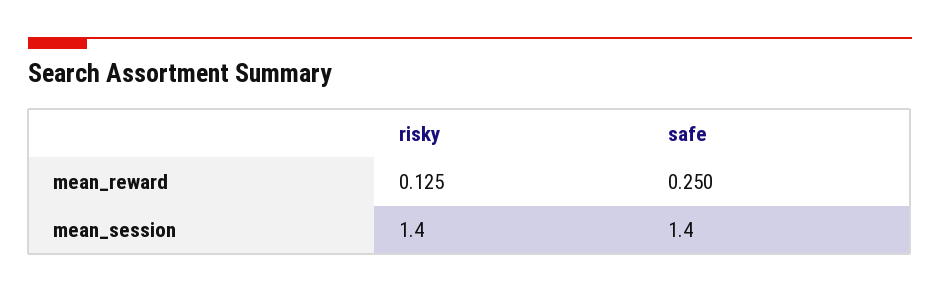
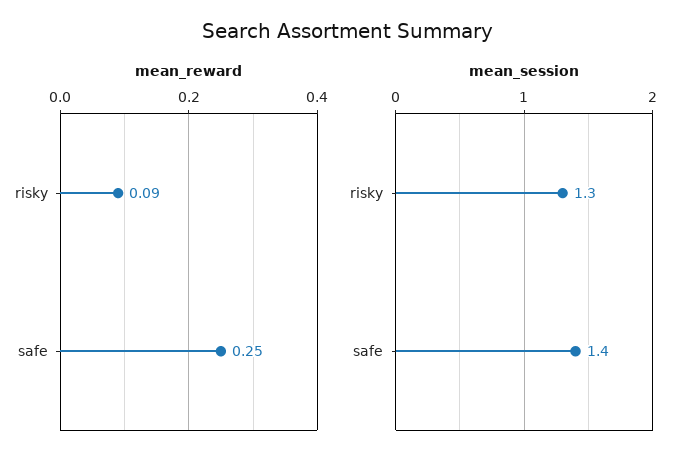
mean_reward, risky: 0.125 -> 0.09
mean_session, risky: 1.4 -> 1.3

